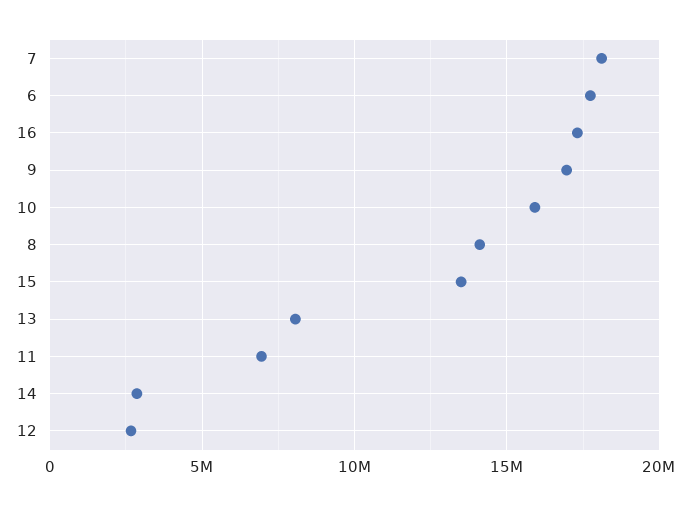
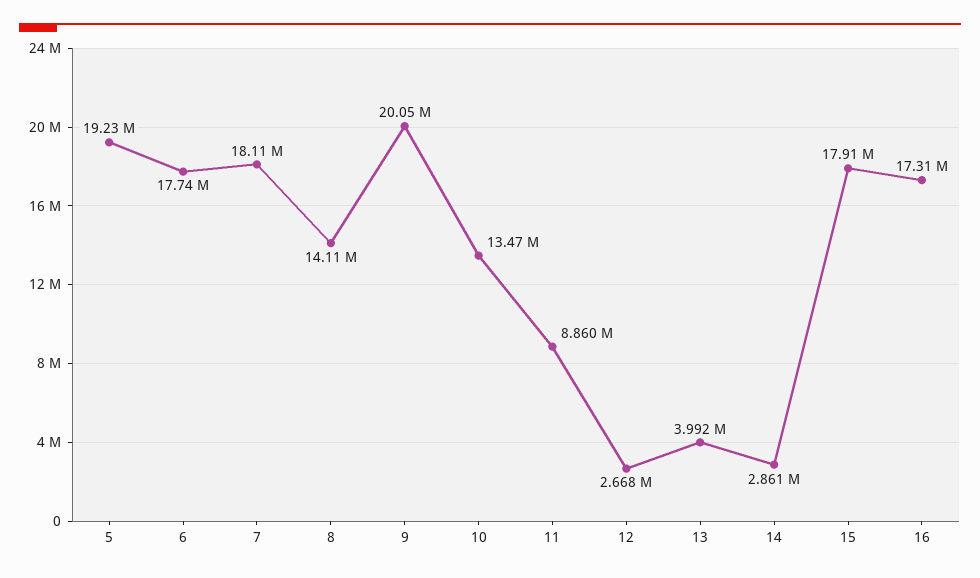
9: 17000000 -> 20050000
10: 16000000 -> 13470000
15: 13500000 -> 17910000
13: 8000000 -> 3992000
11: 7000000 -> 8860000
5: none -> 19230000

